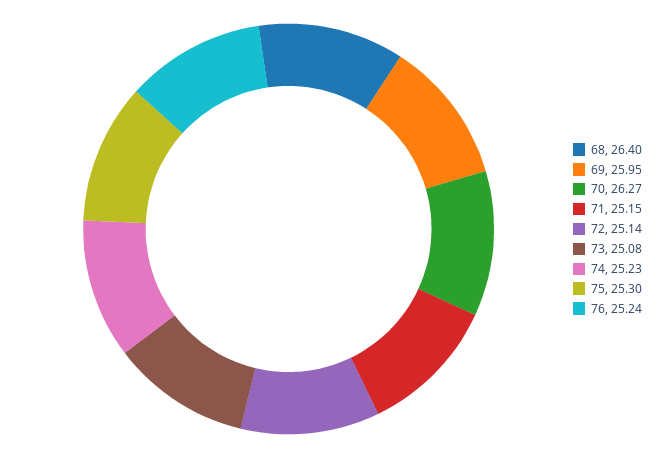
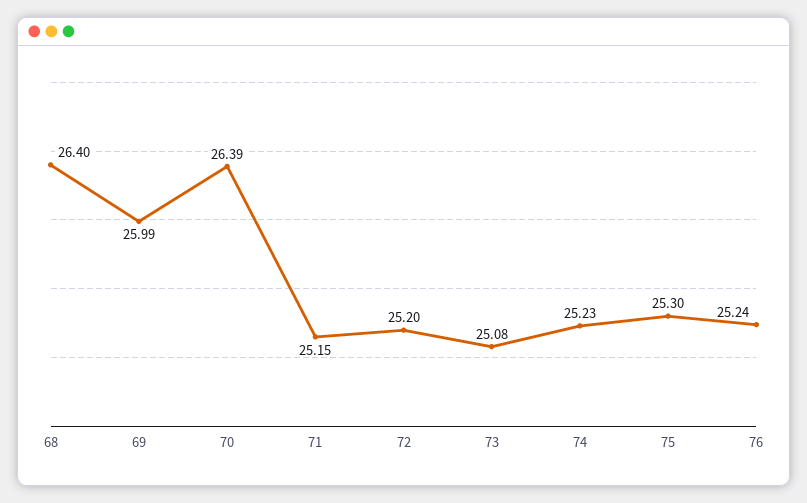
69: 25.95 -> 25.99
70: 26.27 -> 26.39
72: 25.14 -> 25.2

